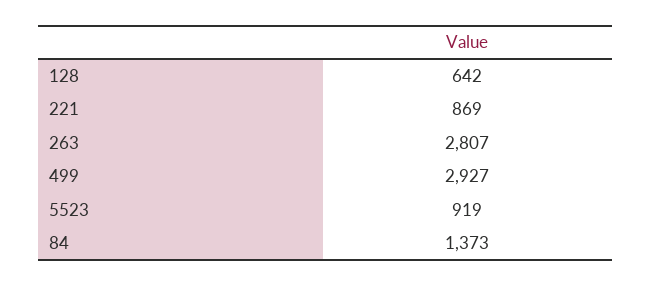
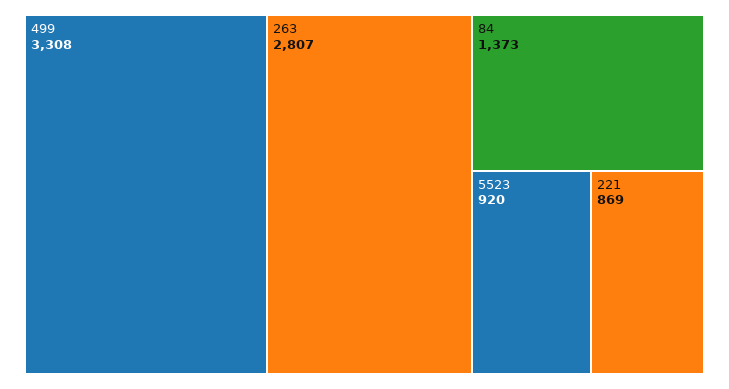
128: 642 -> none
499: 2927 -> 3308
5523: 919 -> 920

